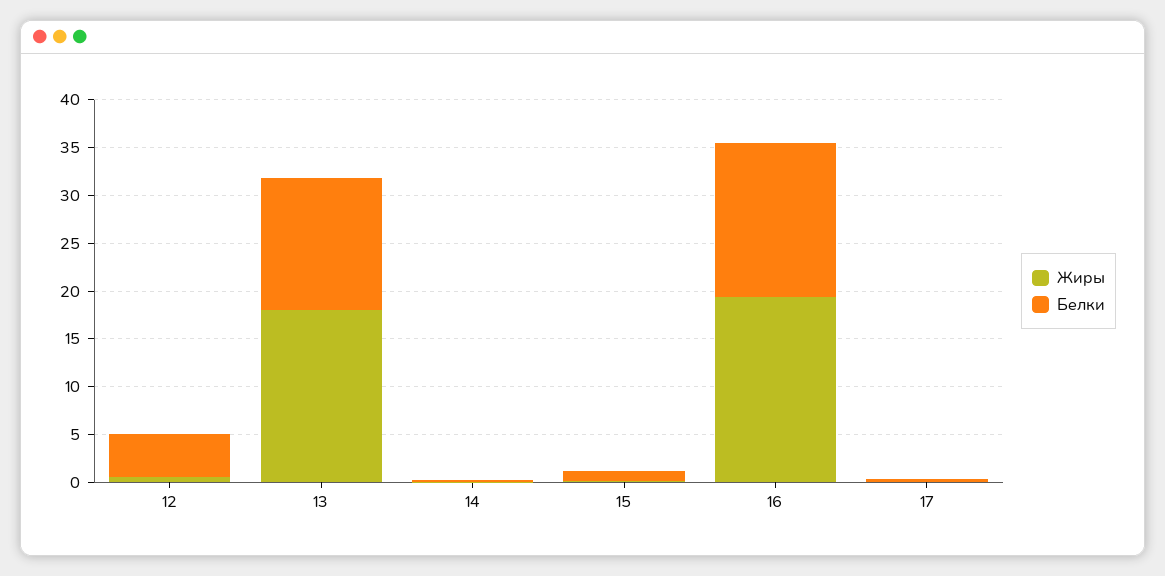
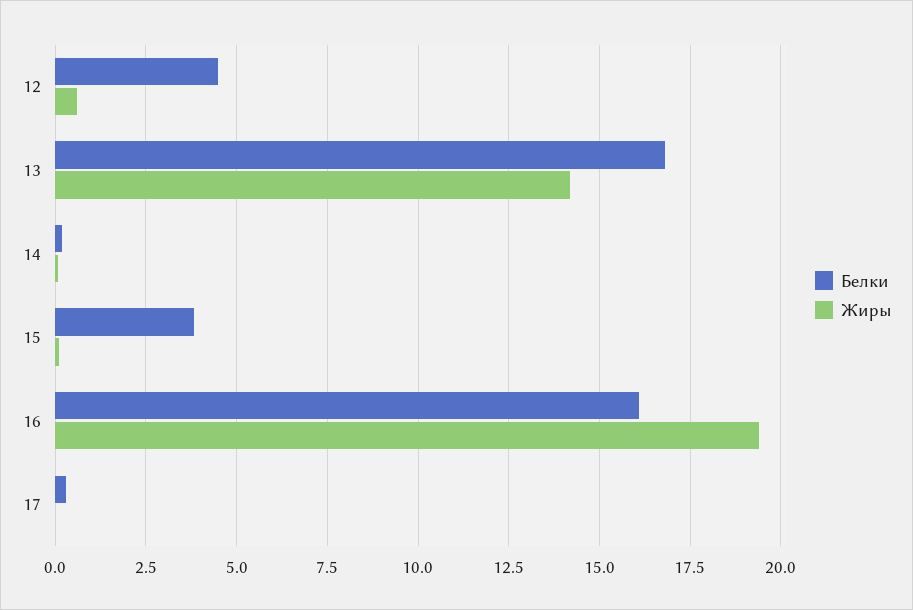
Жиры, 13: 18 -> 14.25
Белки, 13: 14 -> 16.75
Белки, 15: 1 -> 3.75

